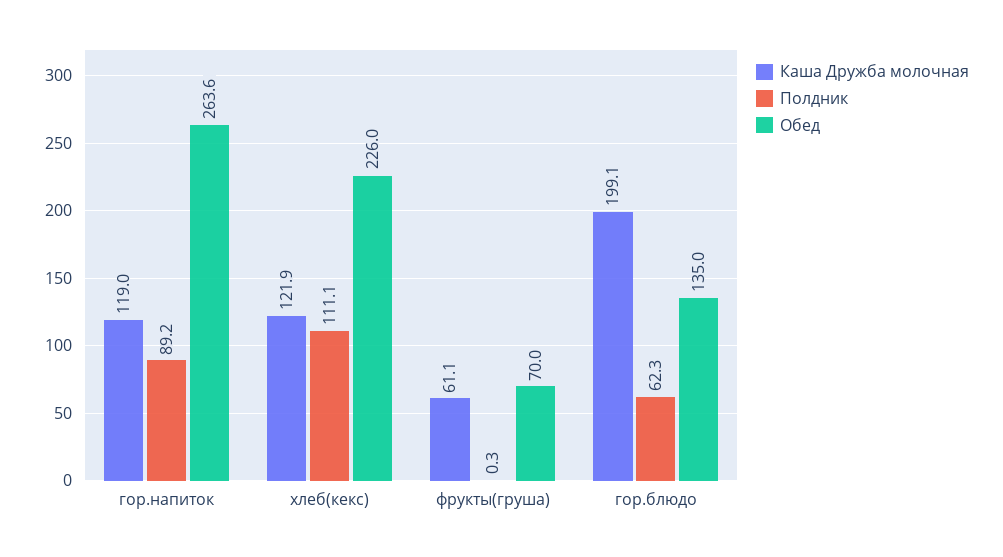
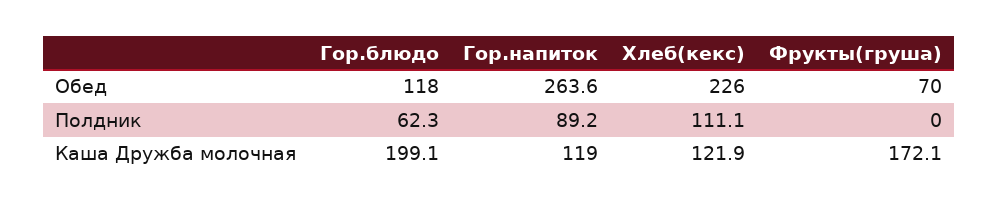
Каша Дружба молочная, фрукты(груша): 61.1 -> 172.1
Полдник, фрукты(груша): 0.3 -> 0
Обед, гор.блюдо: 135 -> 118

